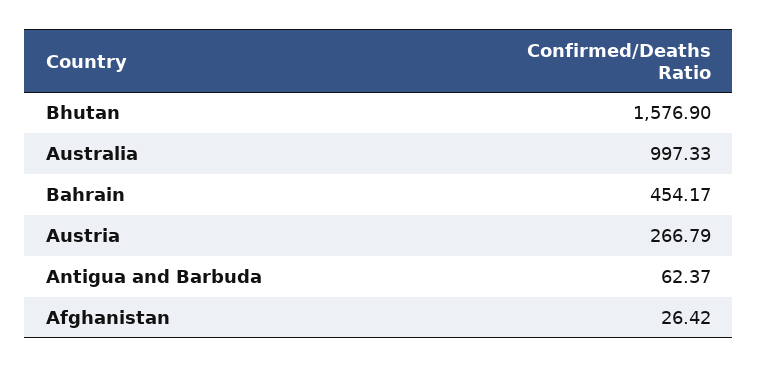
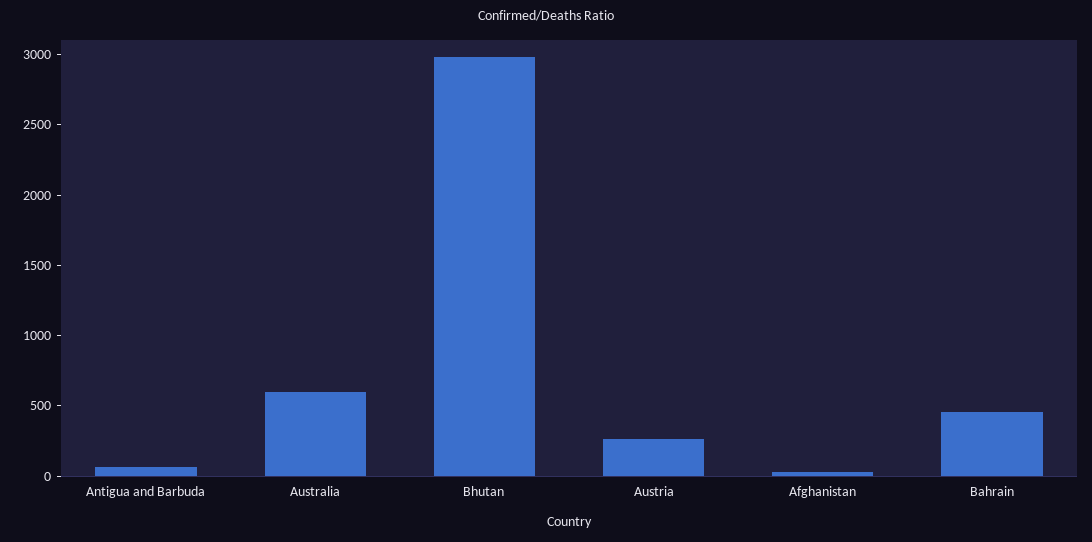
Bhutan: 1576.9 -> 3000
Australia: 997.33 -> 600

